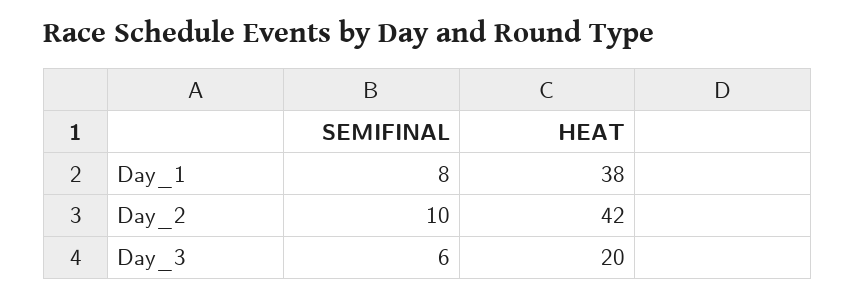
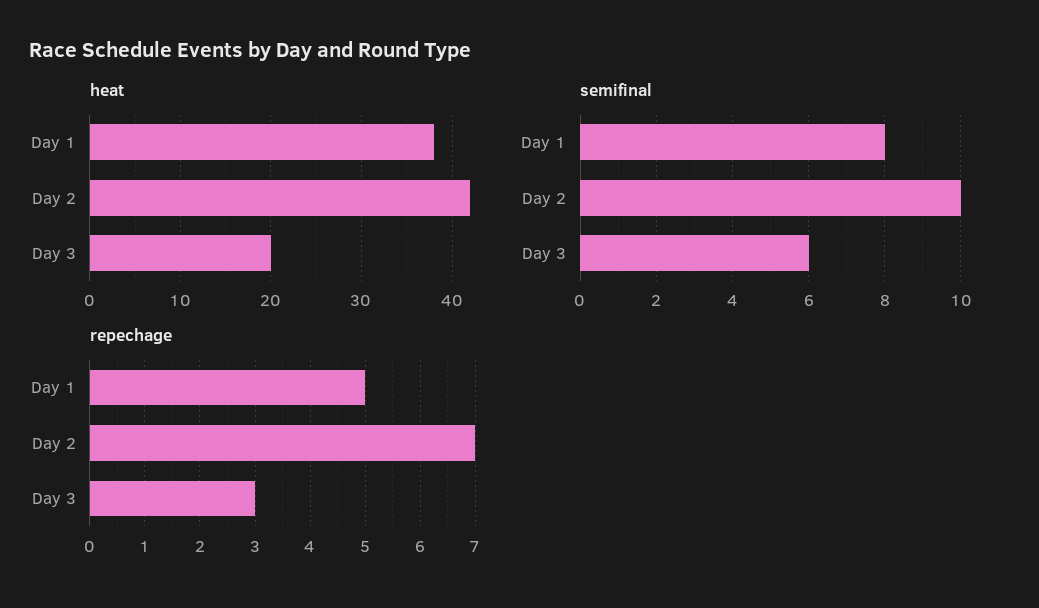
repechage, Day_1: none -> 5
repechage, Day_2: none -> 7
repechage, Day_3: none -> 3

